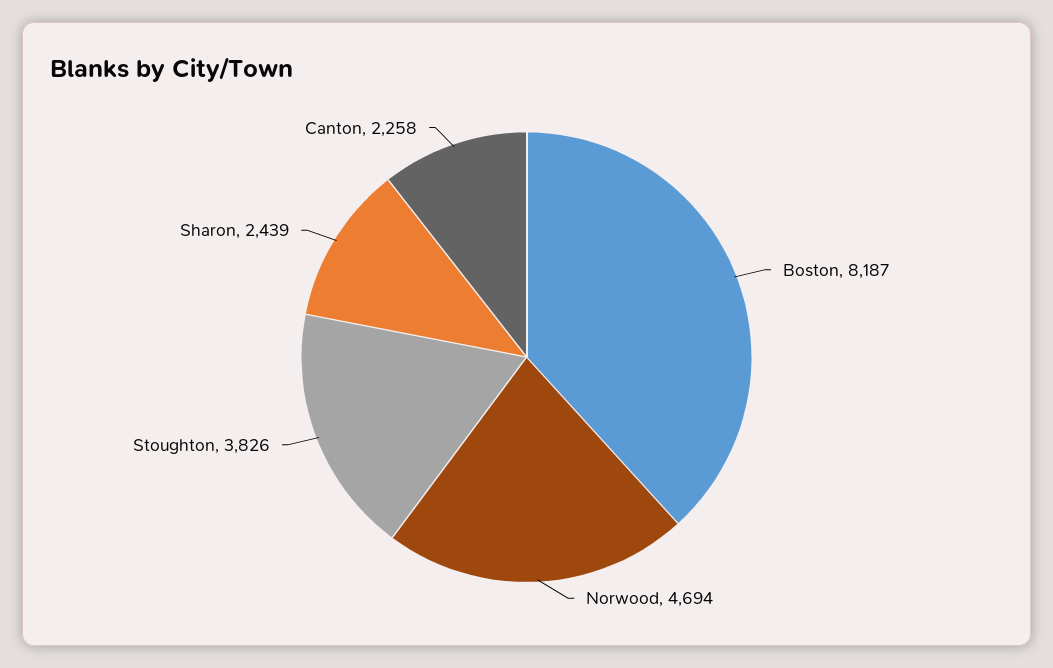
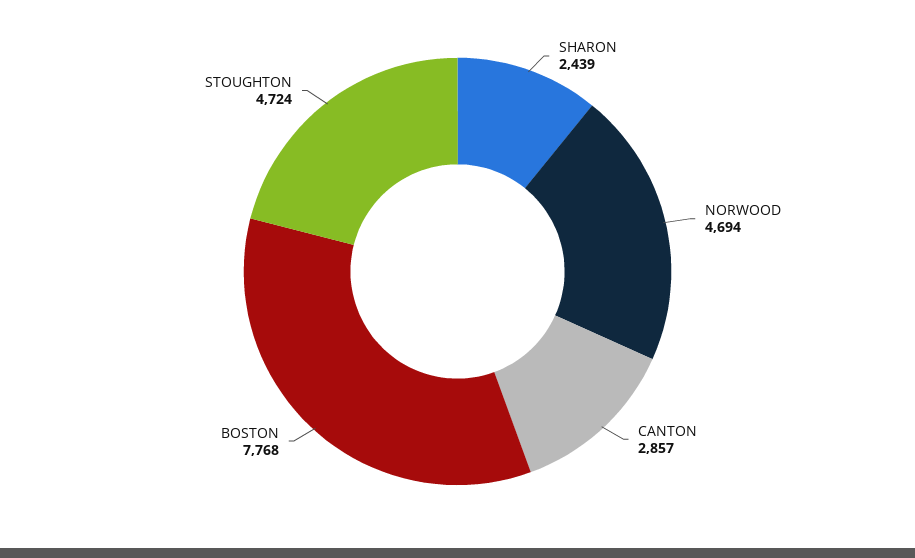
Boston: 8187 -> 7768
Stoughton: 3826 -> 4724
Canton: 2258 -> 2857

